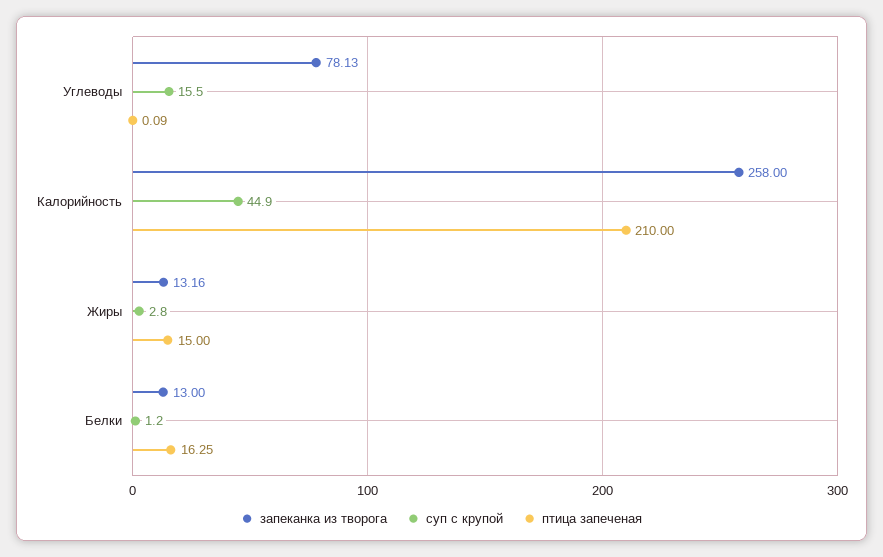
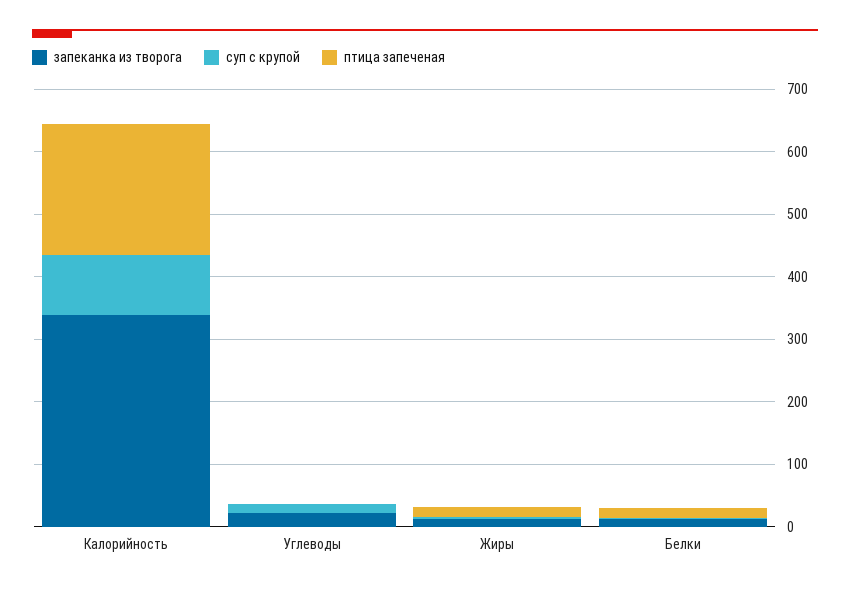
запеканка из творога, Углеводы: 78.13 -> 20
запеканка из творога, Калорийность: 258 -> 340
суп с крупой, Калорийность: 44.9 -> 100

